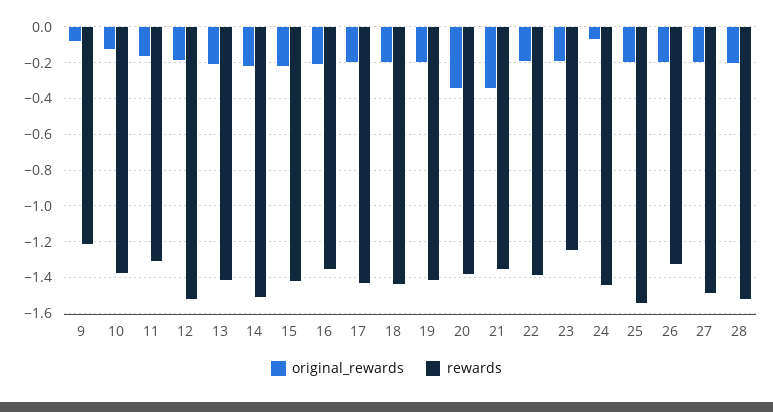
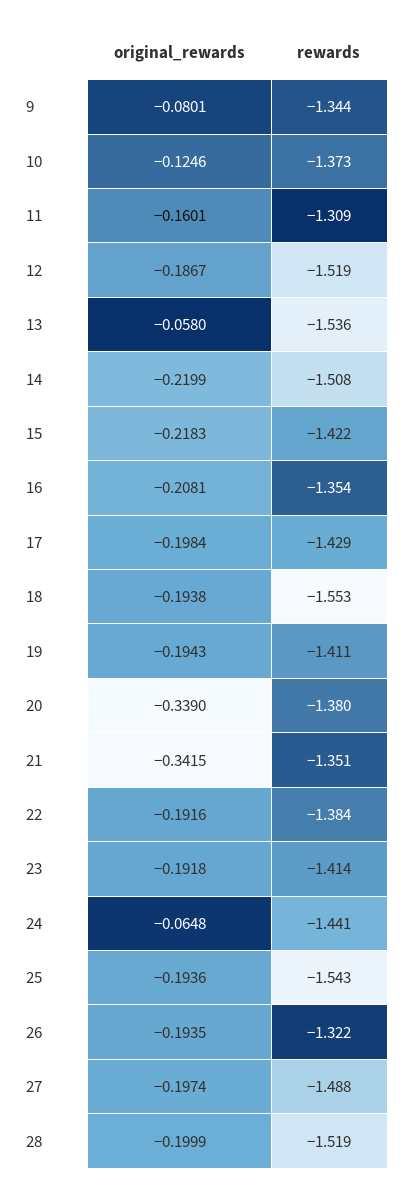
rewards, 9: -1.2 -> -1.344
original_rewards, 13: -0.2 -> -0.058
rewards, 13: -1.4 -> -1.536
rewards, 18: -1.45 -> -1.553
rewards, 23: -1.25 -> -1.414

